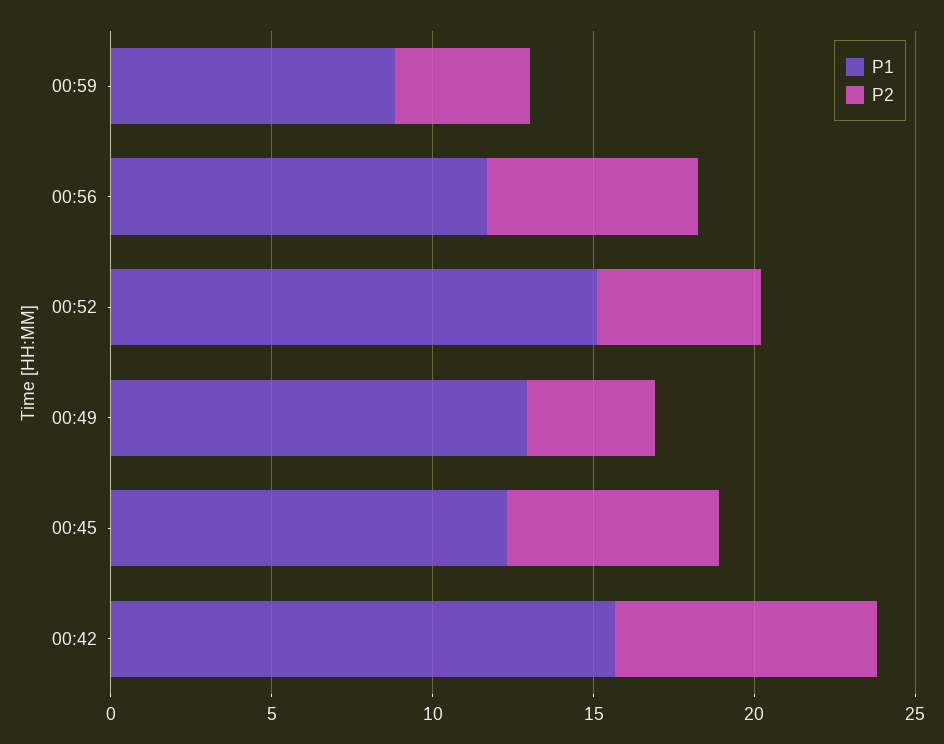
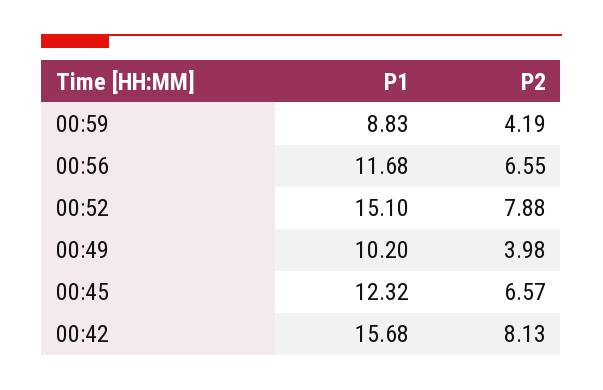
P2, 00:52: 5 -> 7.88
P1, 00:49: 13 -> 10.2

